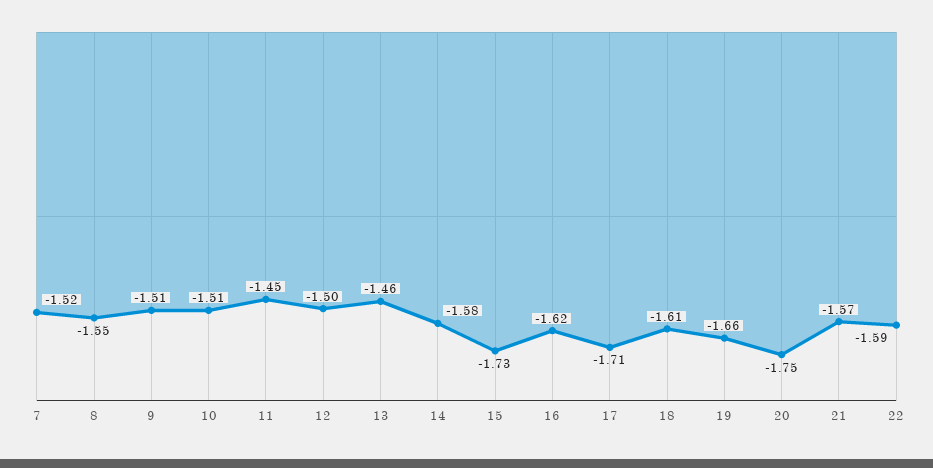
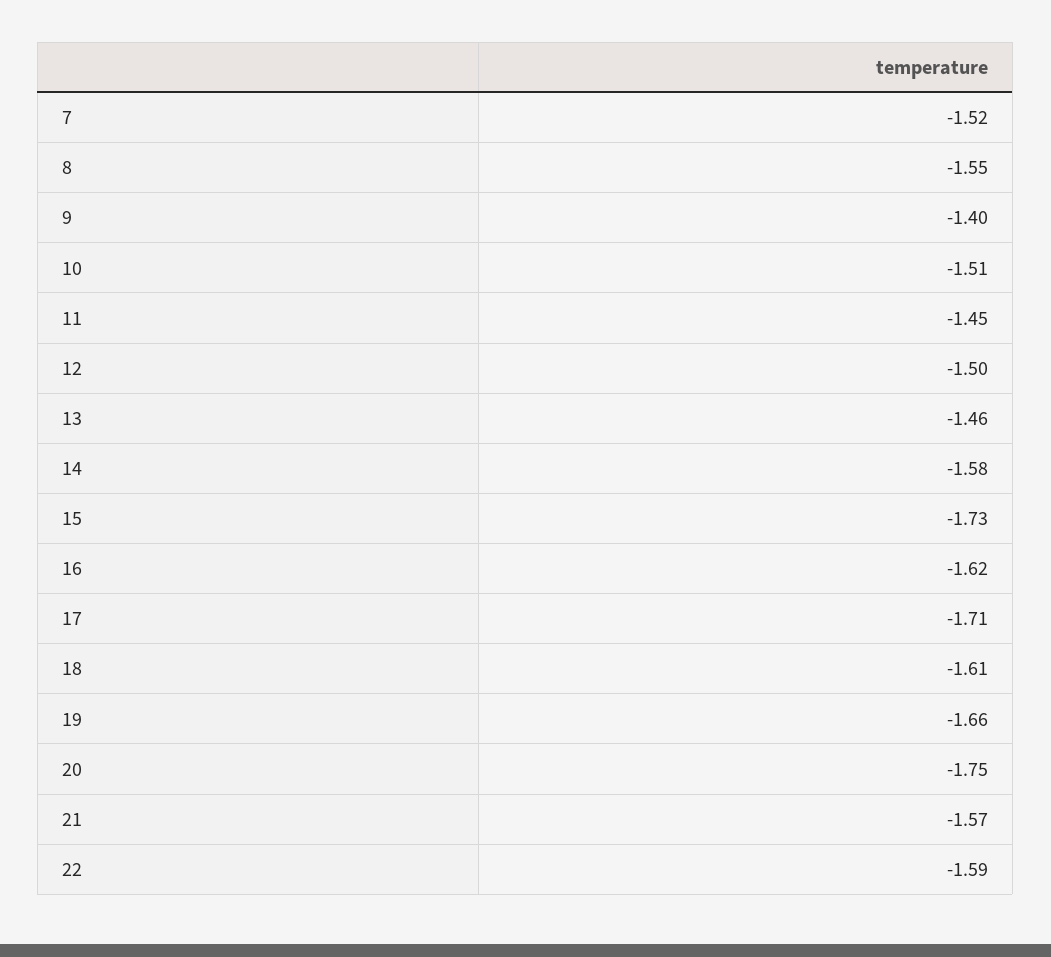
9: -1.51 -> -1.4

